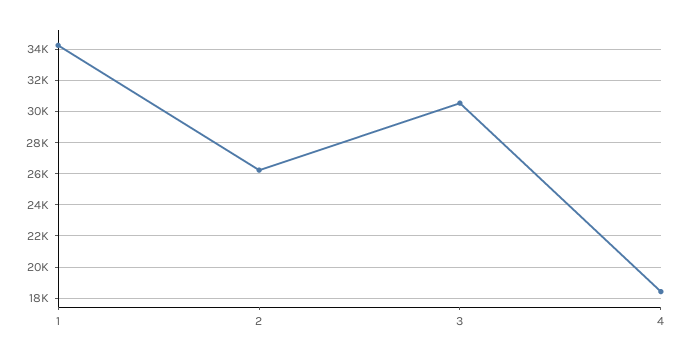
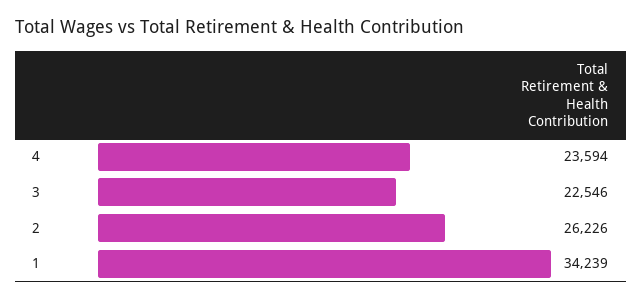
3: 30500 -> 22546
4: 18500 -> 23594

